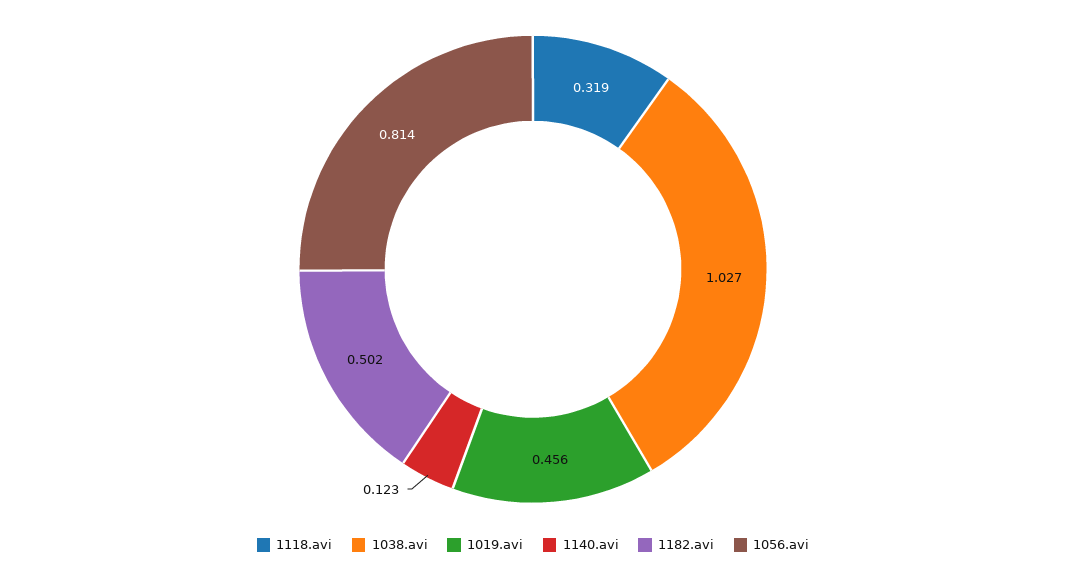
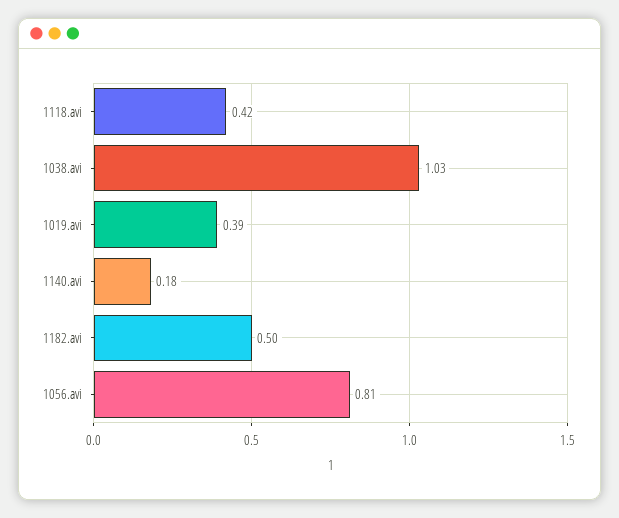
1118.avi: 0.319 -> 0.42
1019.avi: 0.456 -> 0.39
1140.avi: 0.123 -> 0.18

